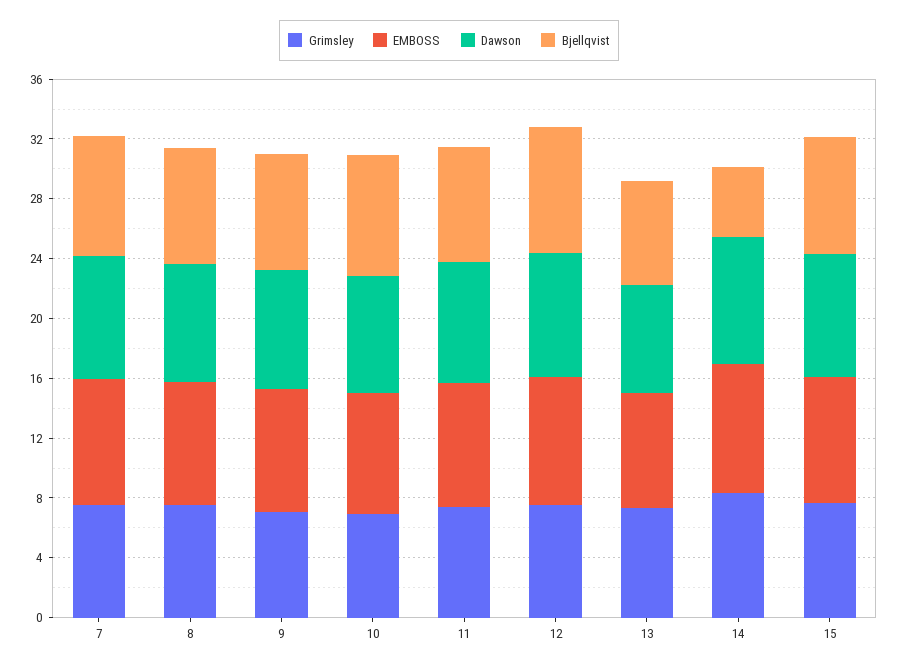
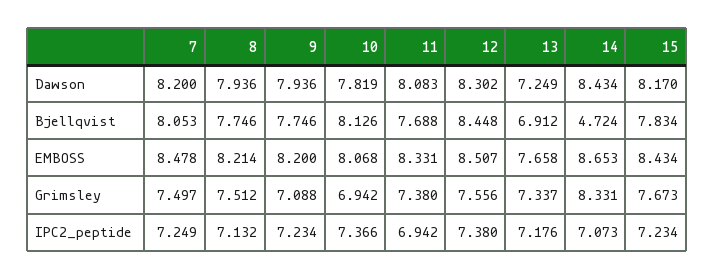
IPC2_peptide, 7: none -> 7.249
IPC2_peptide, 8: none -> 7.132
IPC2_peptide, 9: none -> 7.234
IPC2_peptide, 10: none -> 7.366
IPC2_peptide, 11: none -> 6.942
IPC2_peptide, 12: none -> 7.38
IPC2_peptide, 13: none -> 7.176
IPC2_peptide, 14: none -> 7.073
IPC2_peptide, 15: none -> 7.234

